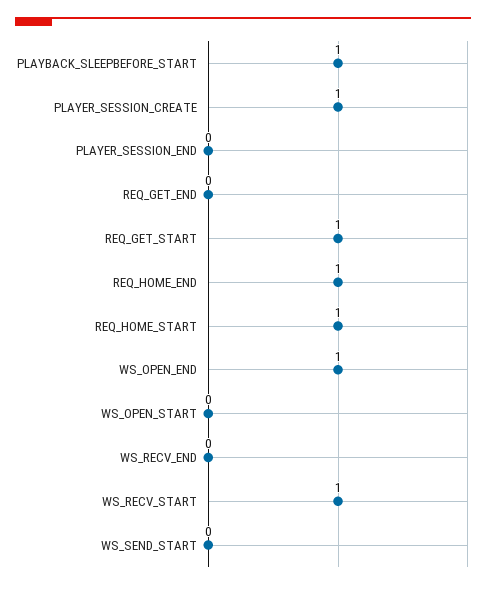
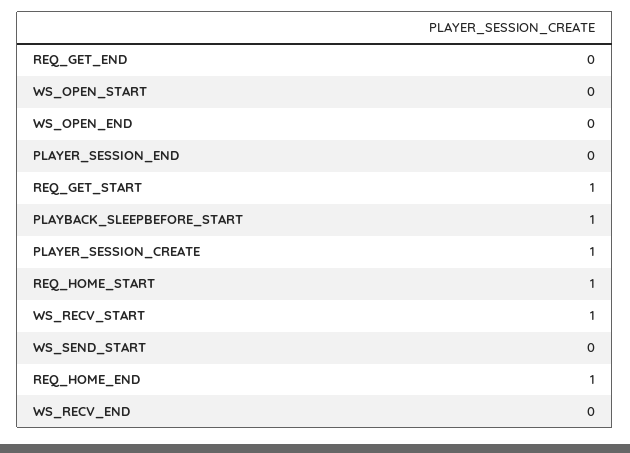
WS_OPEN_END: 1 -> 0

